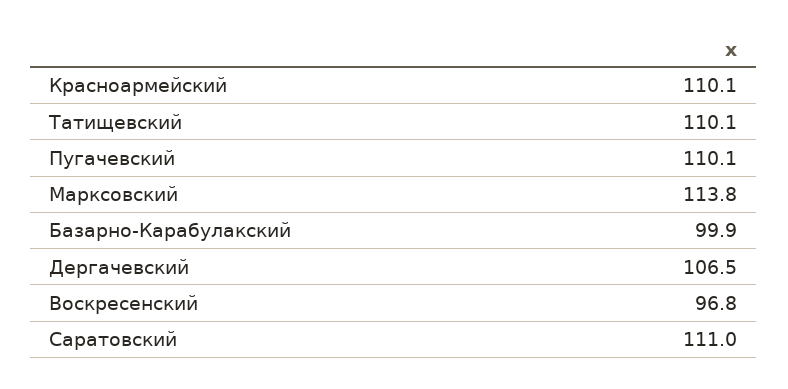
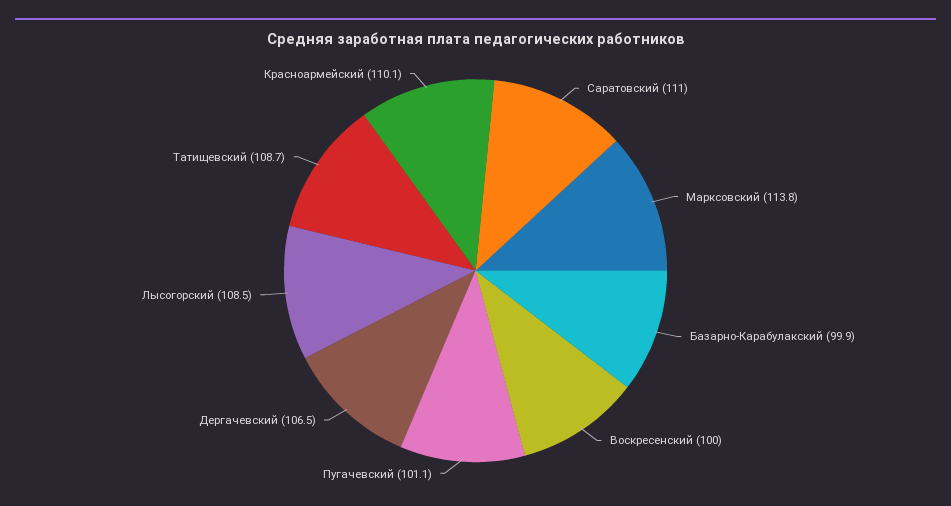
Татищевский: 110.1 -> 108.7
Пугачевский: 110.1 -> 101.1
Воскресенский: 96.8 -> 100
Лысогорский: none -> 108.5

